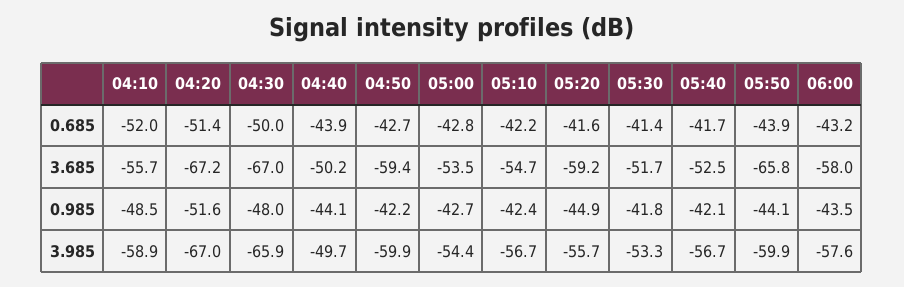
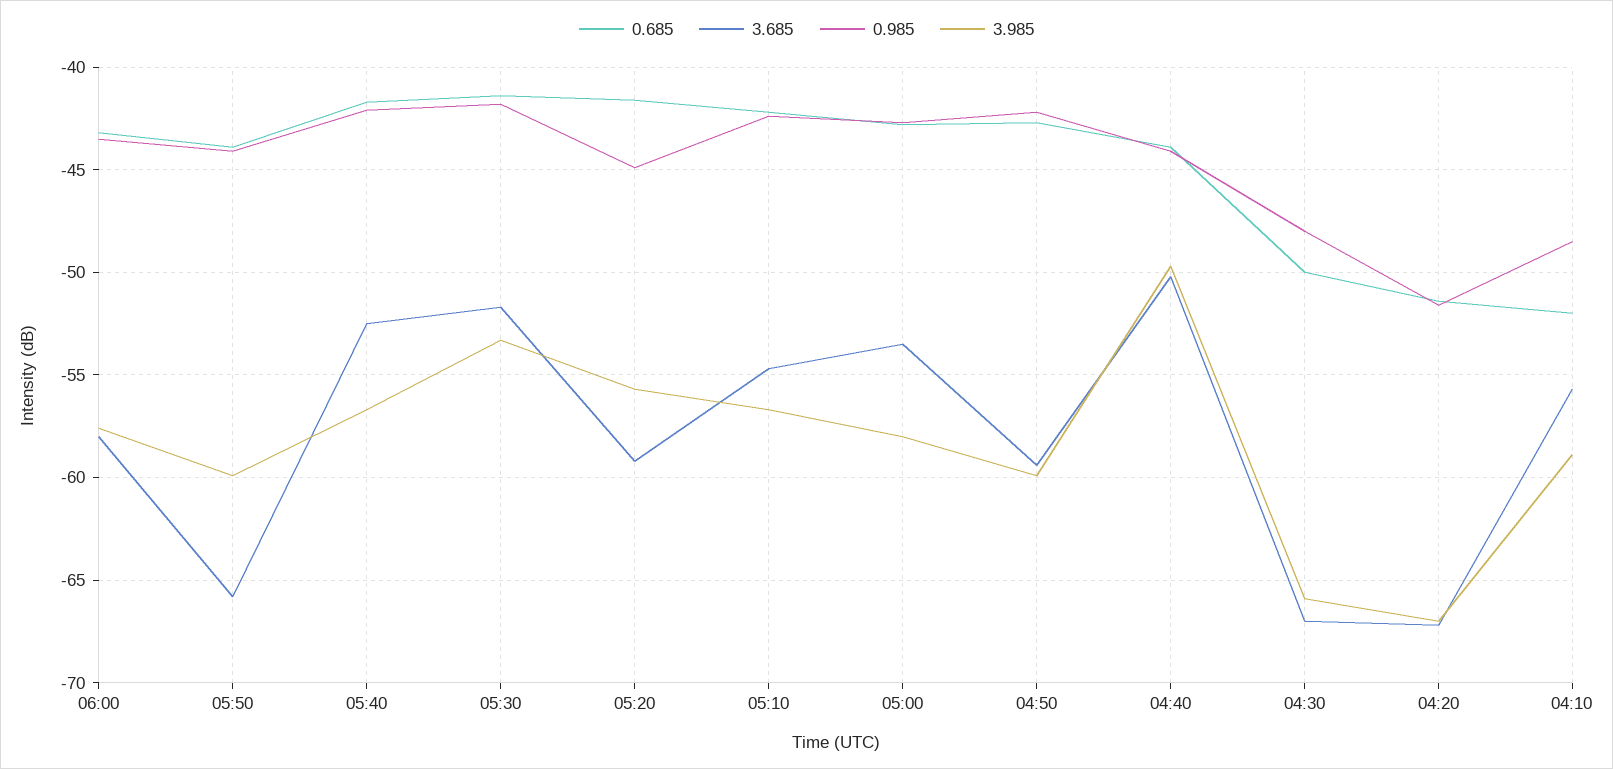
3.985, 05:00: -54.4 -> -58

